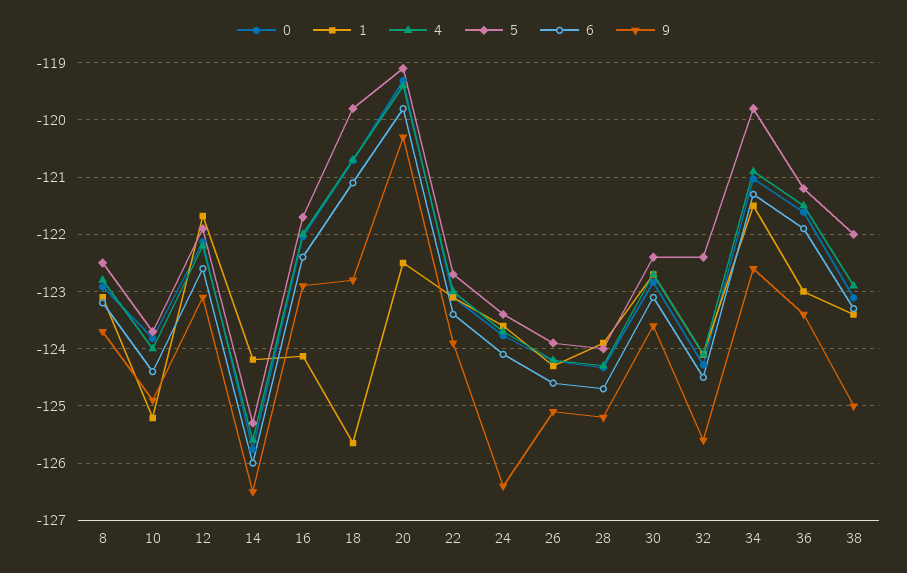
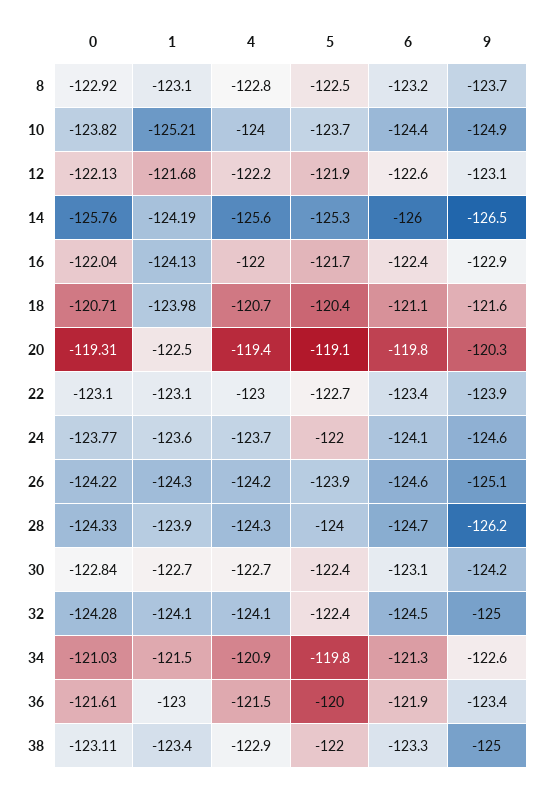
1, 18: -125.6 -> -123.98
5, 18: -119.8 -> -120.4
9, 18: -122.8 -> -121.6
5, 24: -123.4 -> -122
9, 24: -126.4 -> -124.6
9, 28: -125.2 -> -126.2
9, 30: -123.6 -> -124.2
9, 32: -125.6 -> -125
5, 36: -121.2 -> -120

